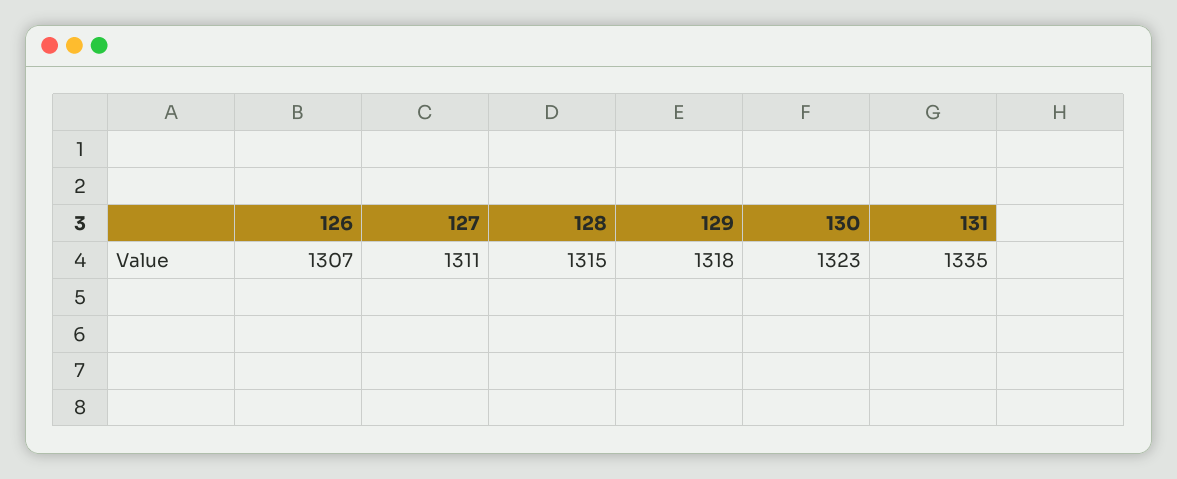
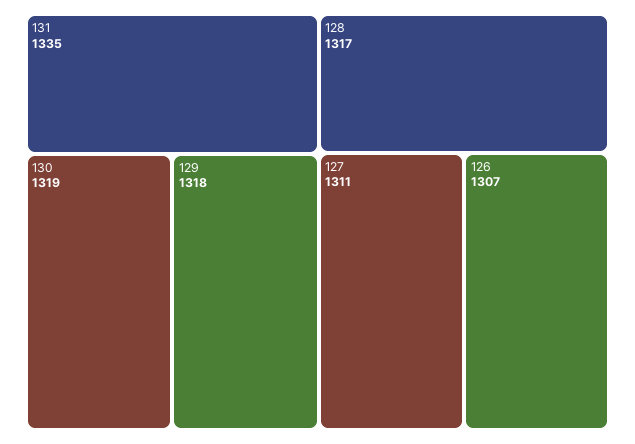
128: 1315 -> 1317
130: 1323 -> 1319

